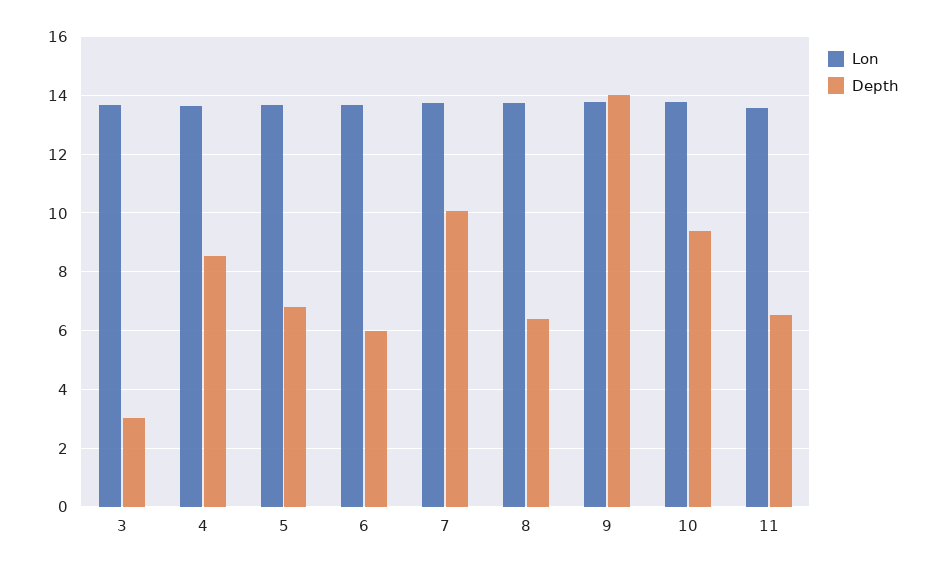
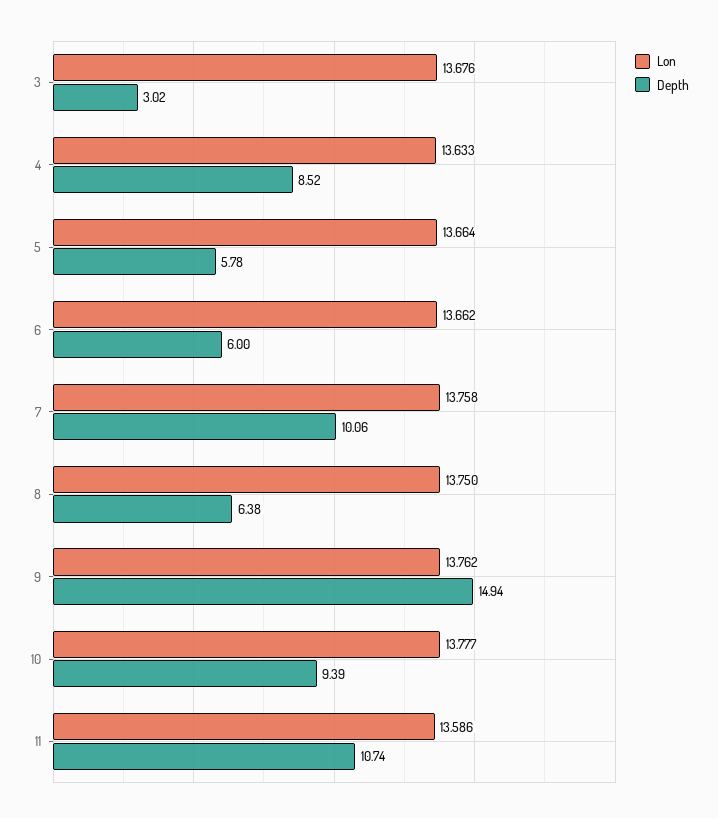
Depth, 5: 6.75 -> 5.78
Depth, 9: 14 -> 14.94
Depth, 11: 6.5 -> 10.74

